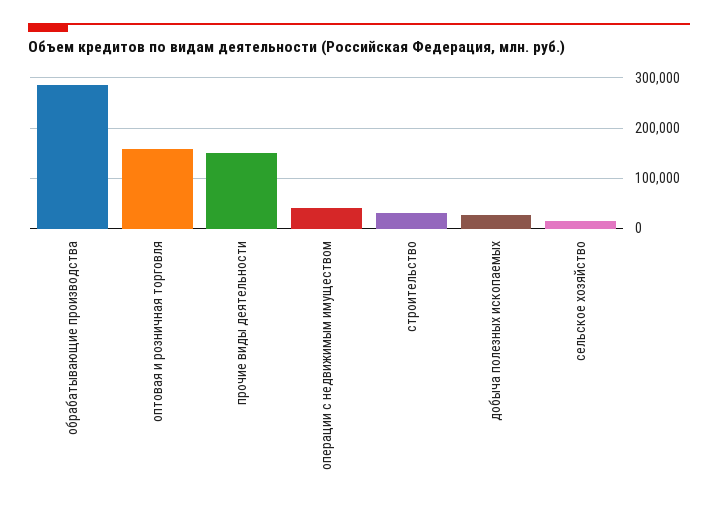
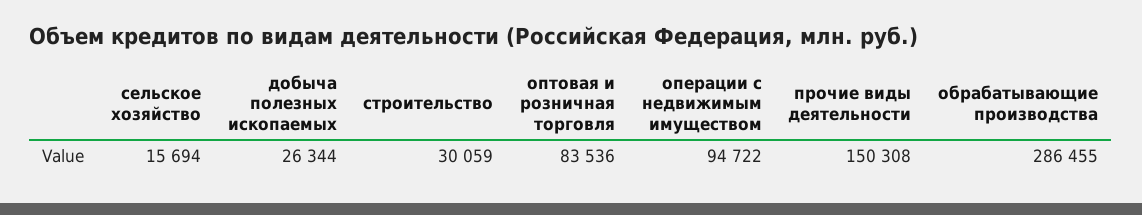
оптовая и розничная торговля: 160000 -> 83536
операции с недвижимым имуществом: 40000 -> 94722

